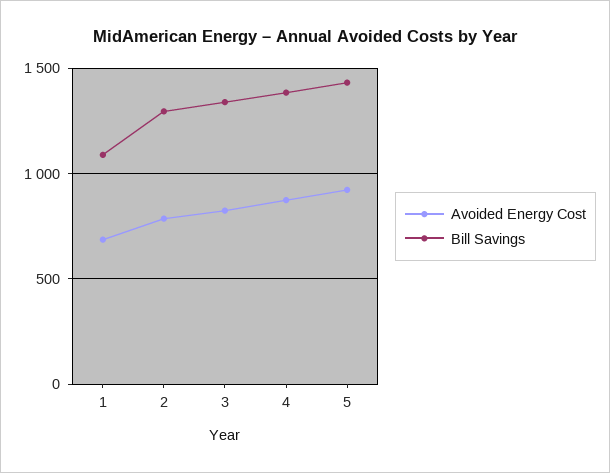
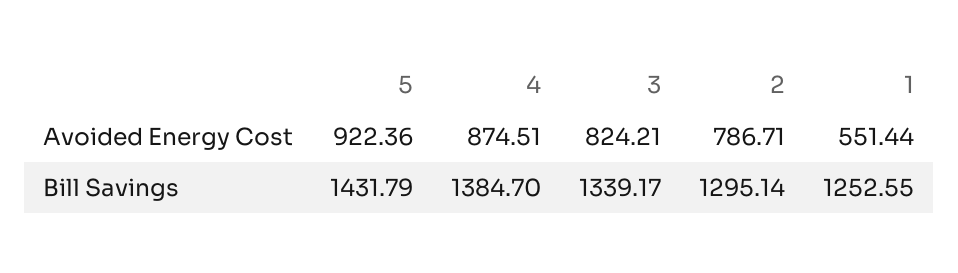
Avoided Energy Cost, 1: 700 -> 551.44
Bill Savings, 1: 1100 -> 1252.55

